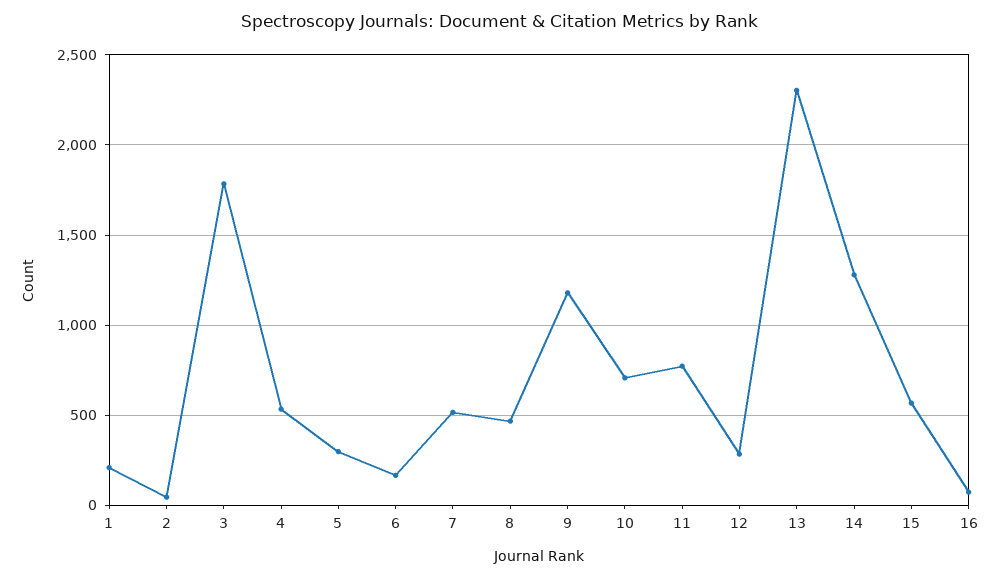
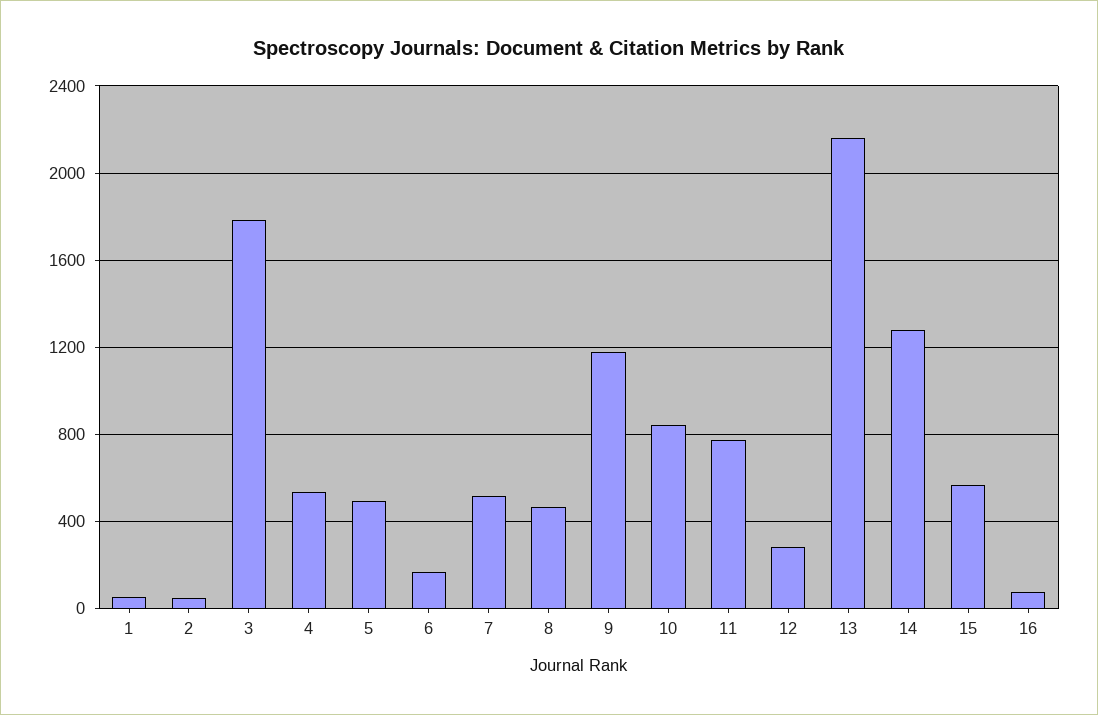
1: 200 -> 50
5: 300 -> 500
10: 700 -> 850
13: 2300 -> 2150

